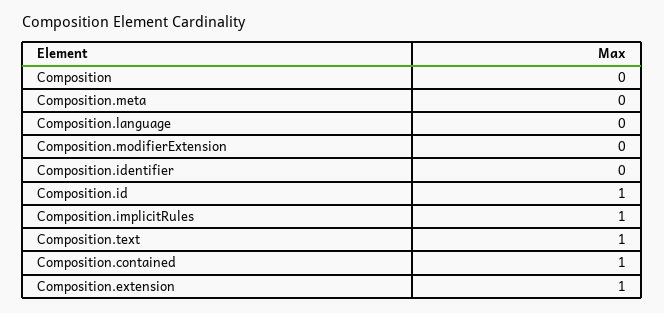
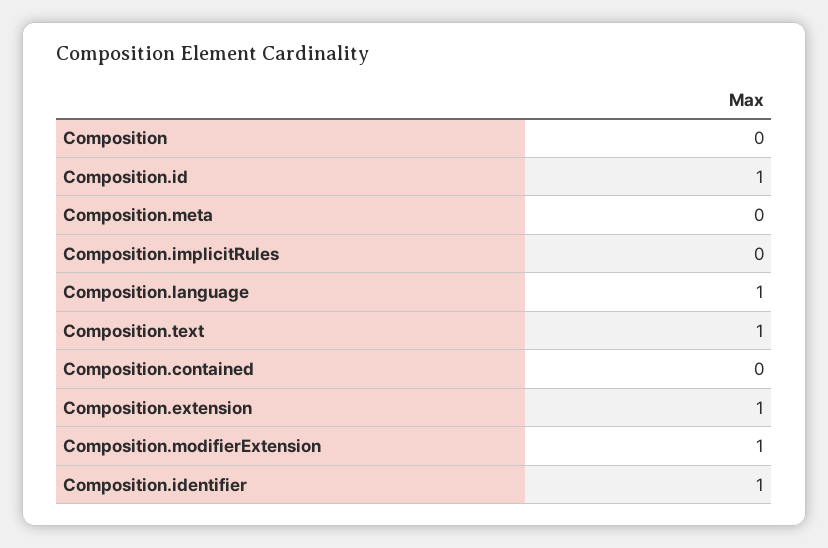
Composition.language: 0 -> 1
Composition.modifierExtension: 0 -> 1
Composition.identifier: 0 -> 1
Composition.implicitRules: 1 -> 0
Composition.contained: 1 -> 0

